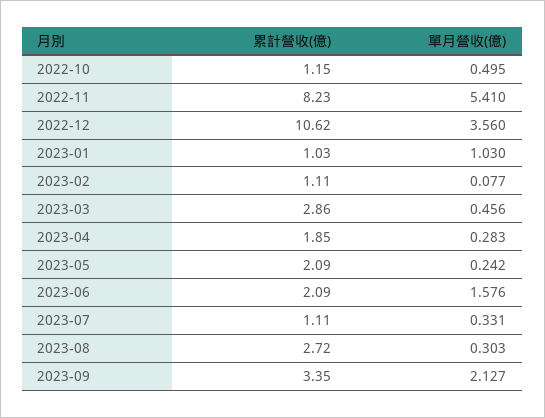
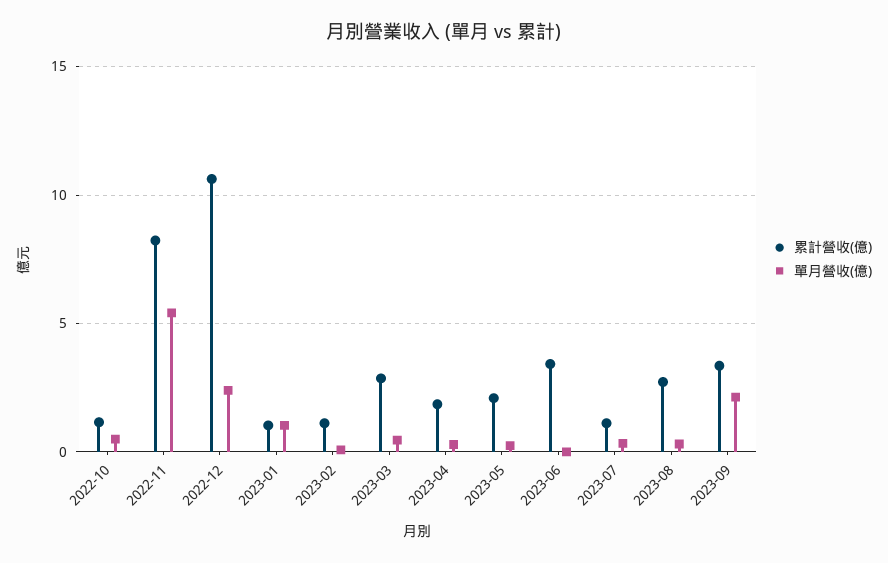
單月營收(億), 2022-12: 3.56 -> 2.5
累計營收(億), 2023-06: 2.09 -> 3.5
單月營收(億), 2023-06: 1.576 -> 0

